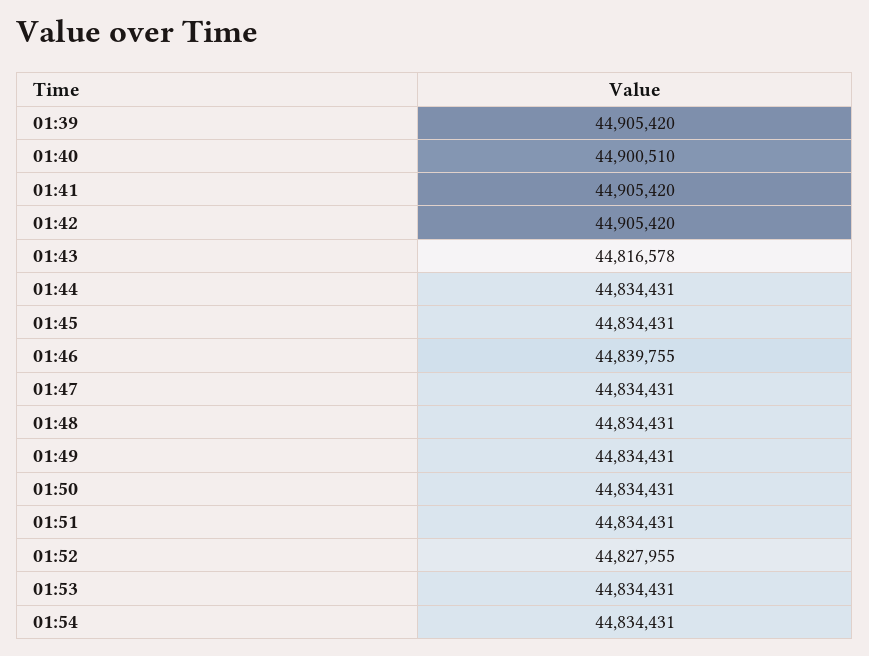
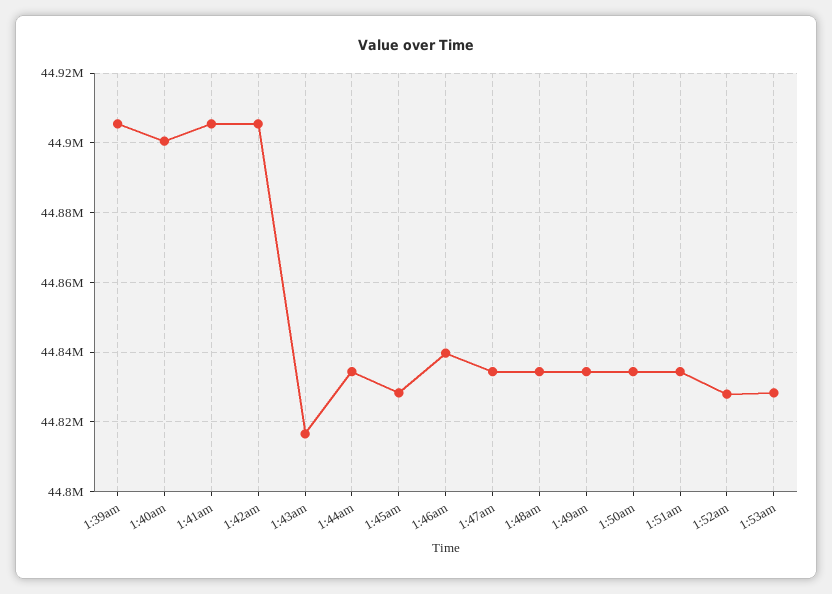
01:45: 44834431 -> 44828000
01:53: 44834431 -> 44828000
01:54: 44834431 -> none

